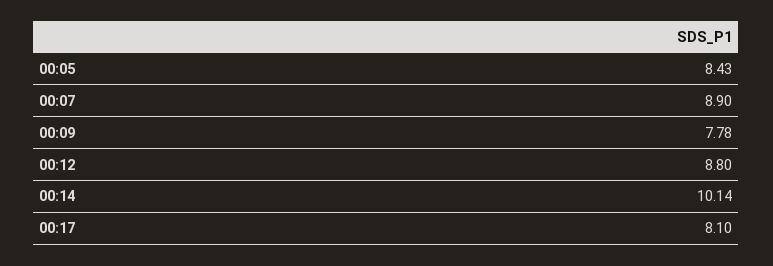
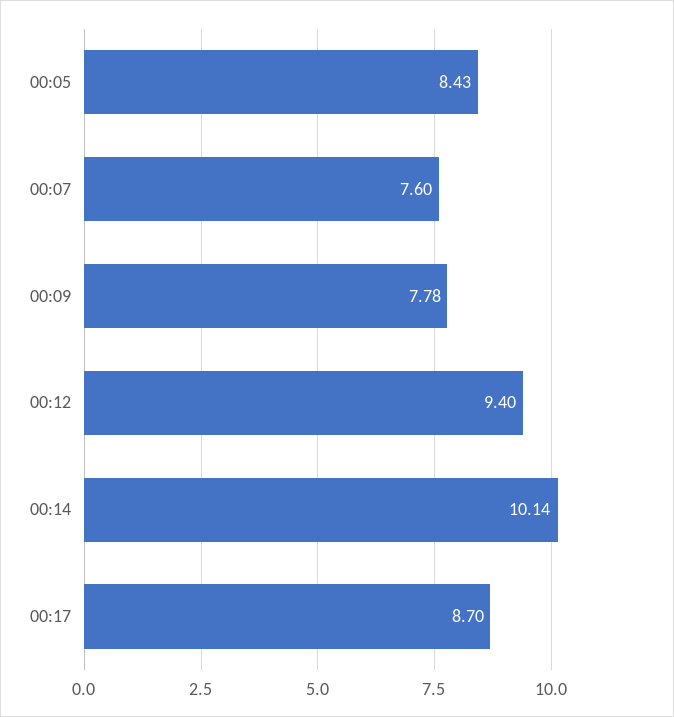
00:07: 8.9 -> 7.6
00:12: 8.8 -> 9.4
00:17: 8.1 -> 8.7

